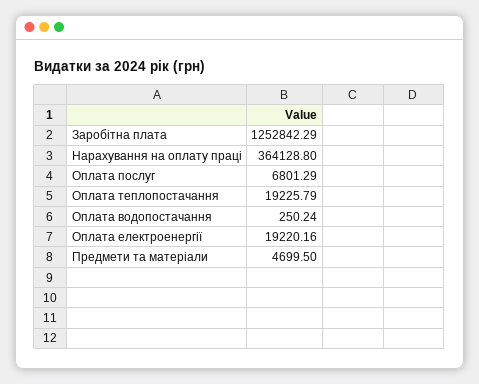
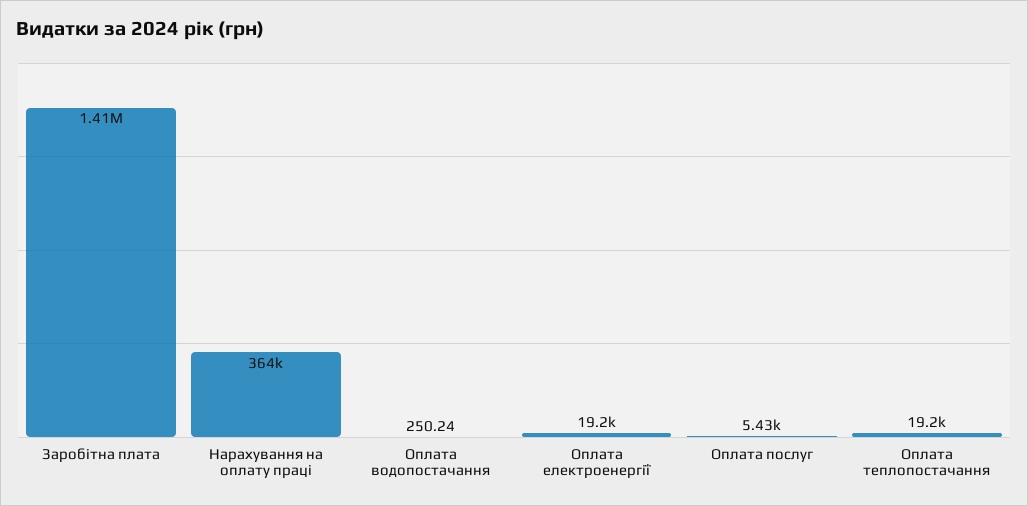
Заробітна плата: 1252842.29 -> 1410000
Оплата послуг: 6801.29 -> 5430
Предмети та матеріали: 4699.5 -> none

